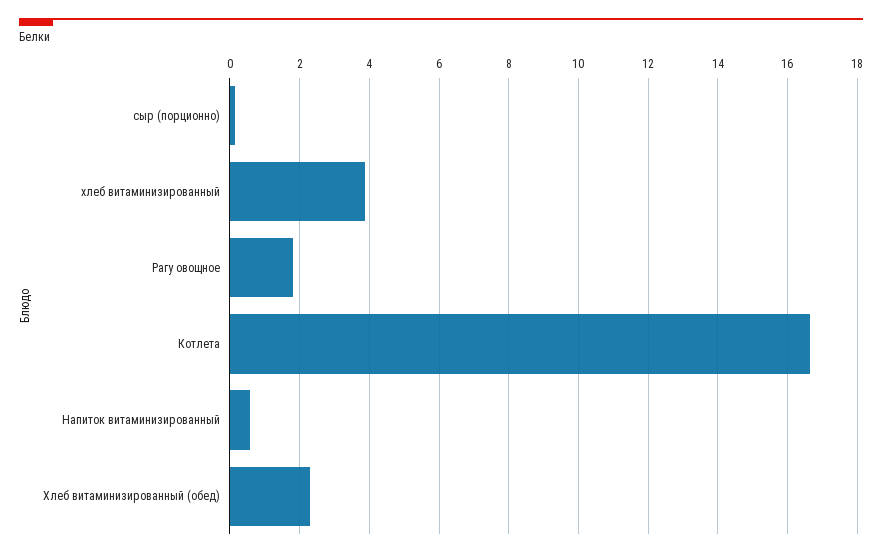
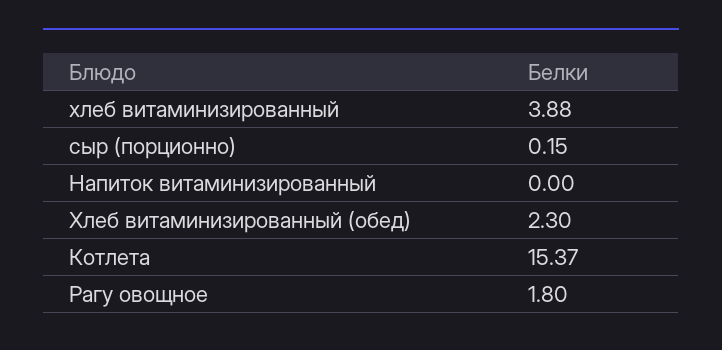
Котлета: 16.6 -> 15.37
Напиток витаминизированный: 0.6 -> 0

